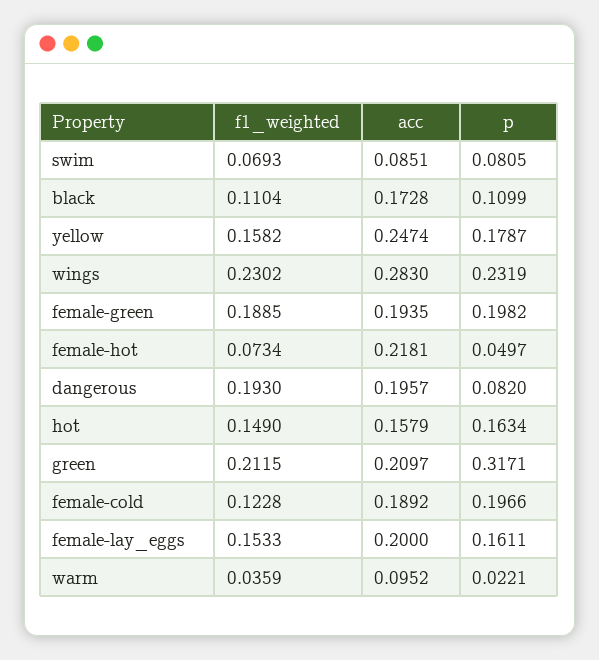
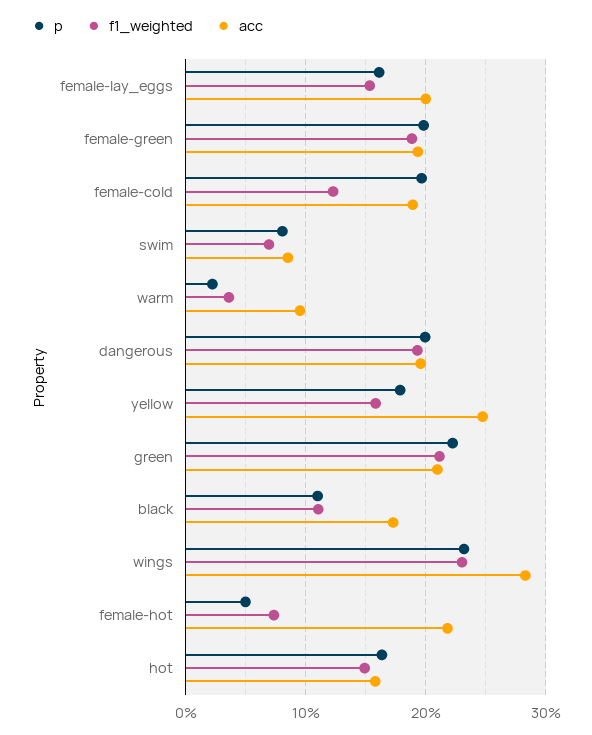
p, dangerous: 0.082 -> 0.2
p, green: 0.3171 -> 0.22

